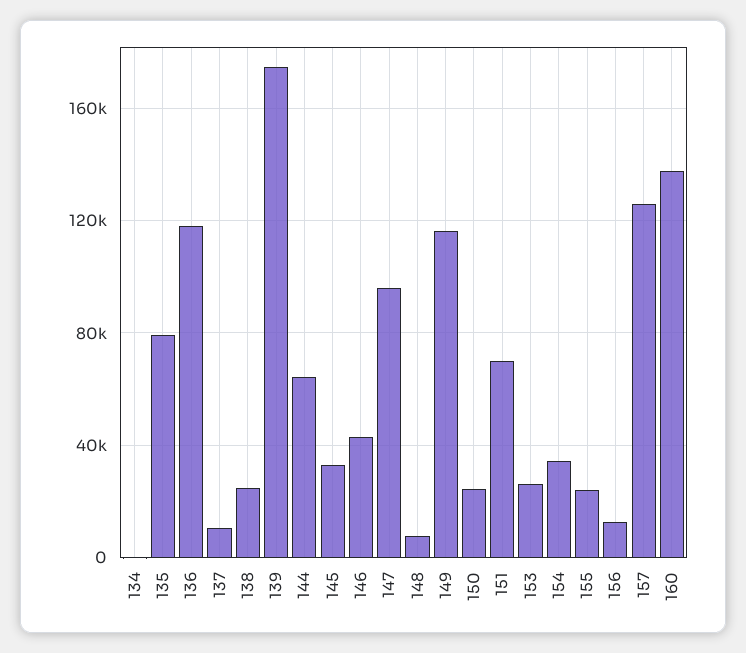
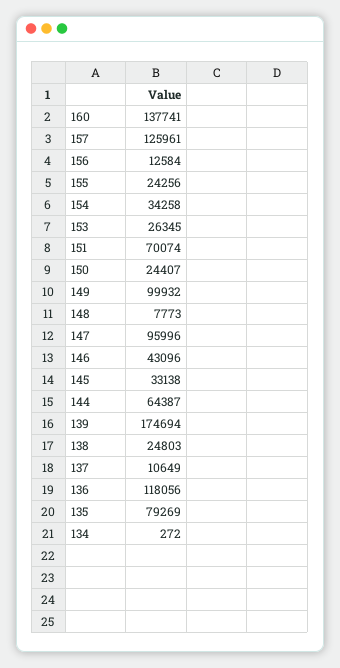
149: 115000 -> 99932

